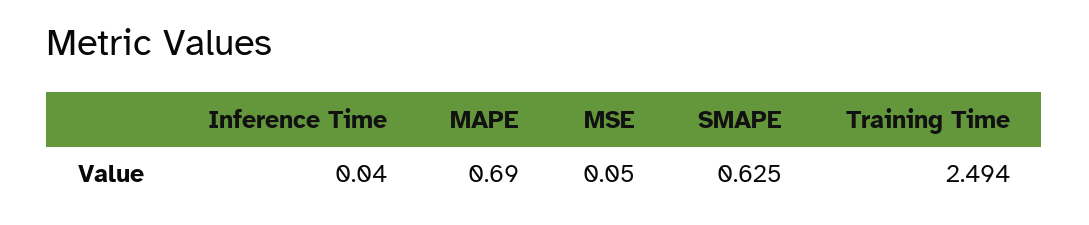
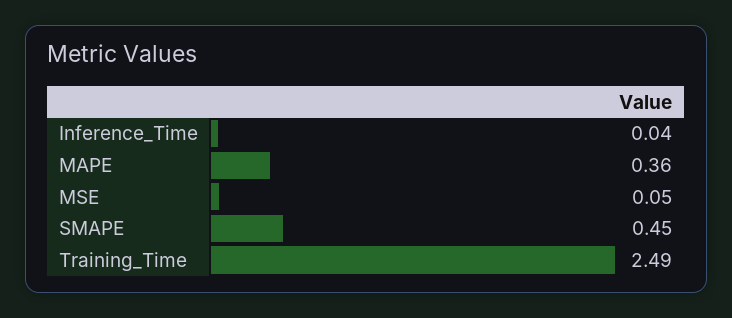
MAPE: 0.69 -> 0.36
SMAPE: 0.625 -> 0.45

